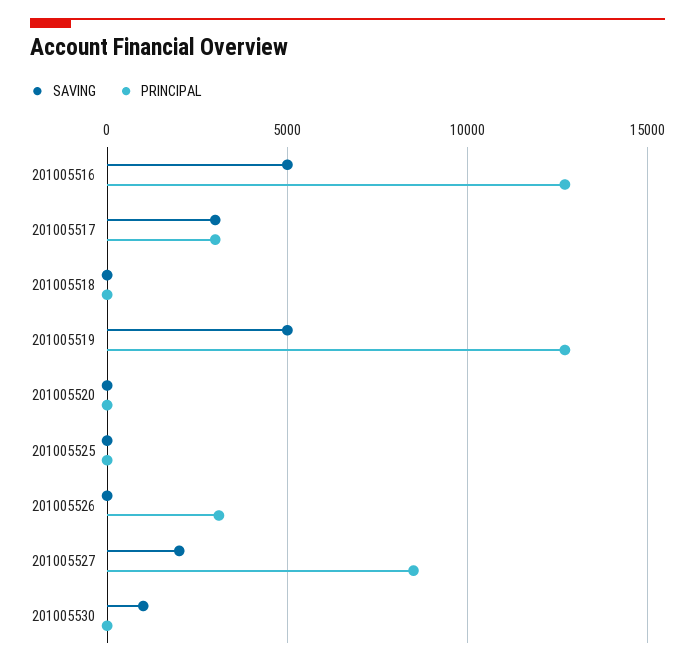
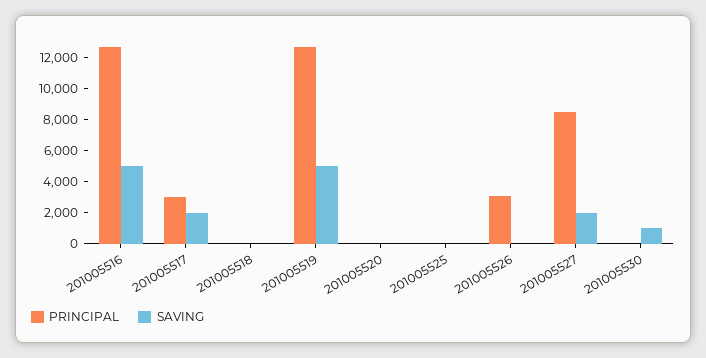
SAVING, 201005517: 3000 -> 2000

